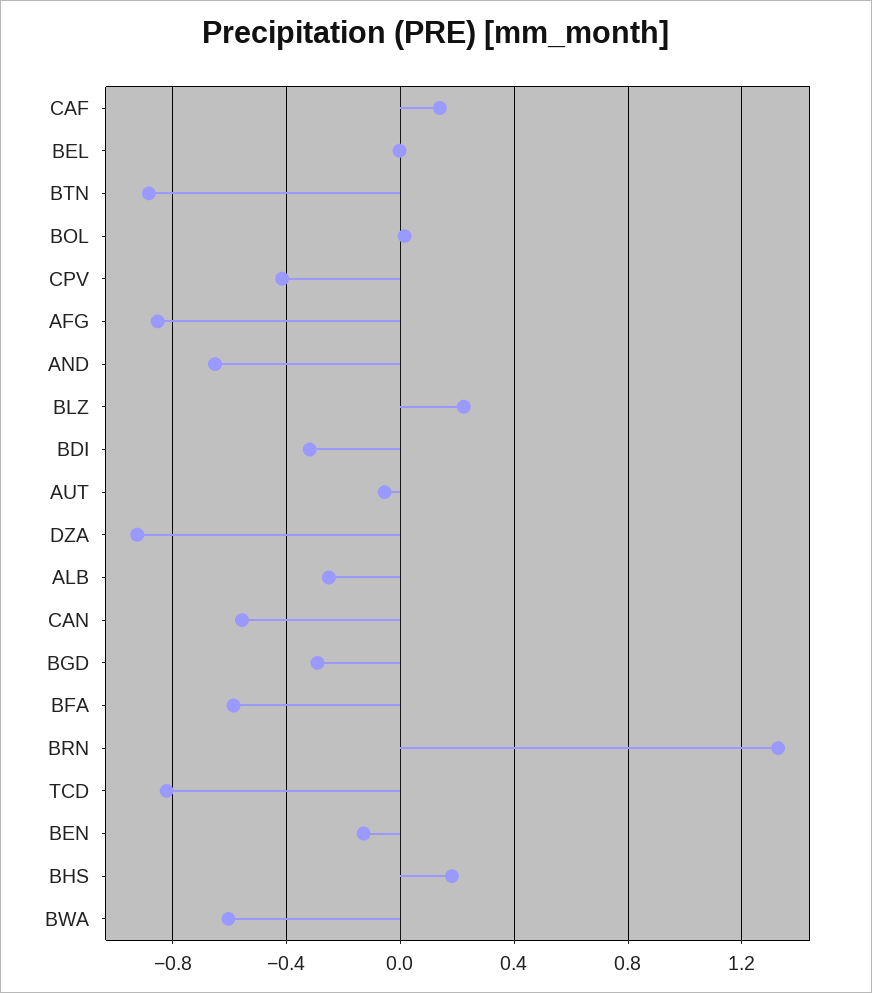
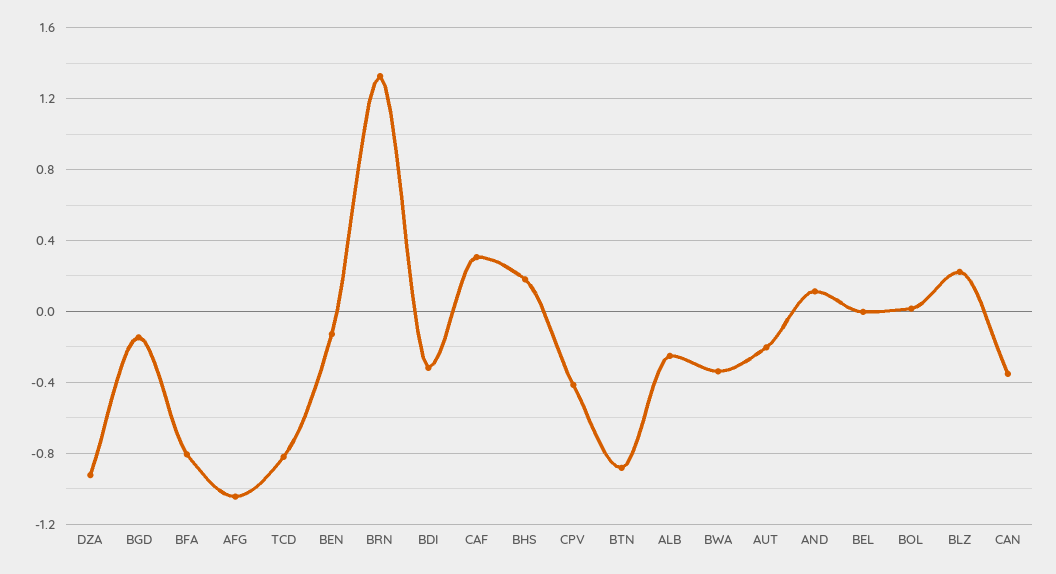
CAF: 0.15 -> 0.3
AFG: -0.85 -> -1.05
AND: -0.65 -> 0.1
AUT: -0.05 -> -0.2
CAN: -0.55 -> -0.35
BGD: -0.3 -> -0.15
BFA: -0.6 -> -0.8
BWA: -0.6 -> -0.35

